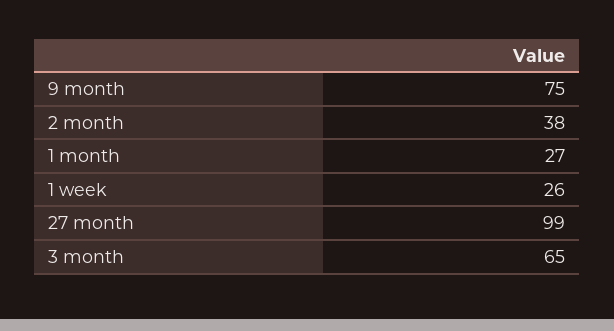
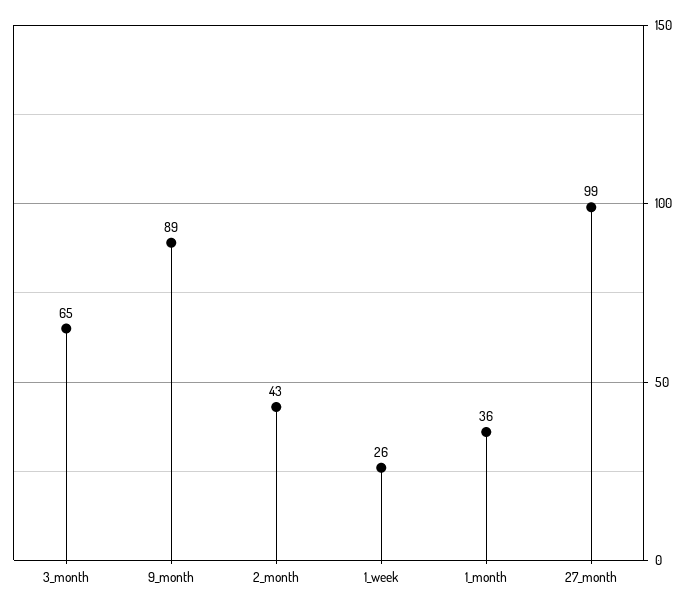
9 month: 75 -> 89
2 month: 38 -> 43
1 month: 27 -> 36

